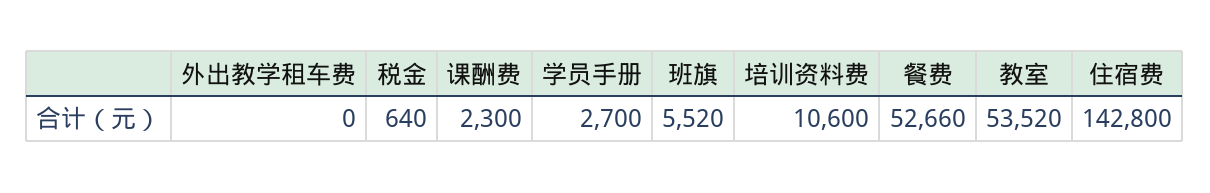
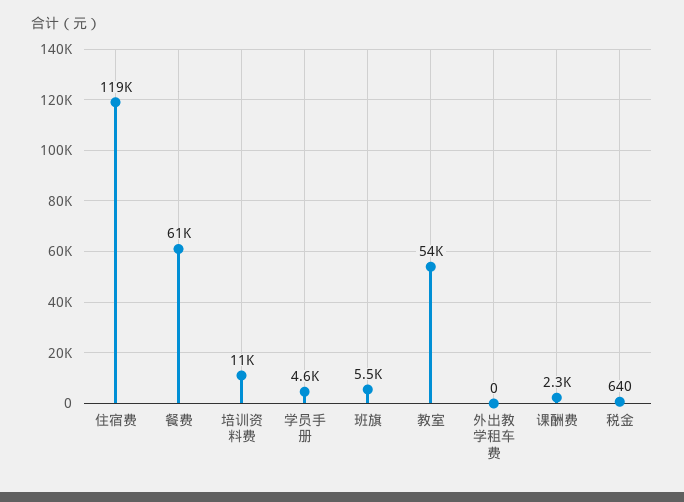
学员手册: 2700 -> 4600
餐费: 52660 -> 61000
住宿费: 142800 -> 119000

